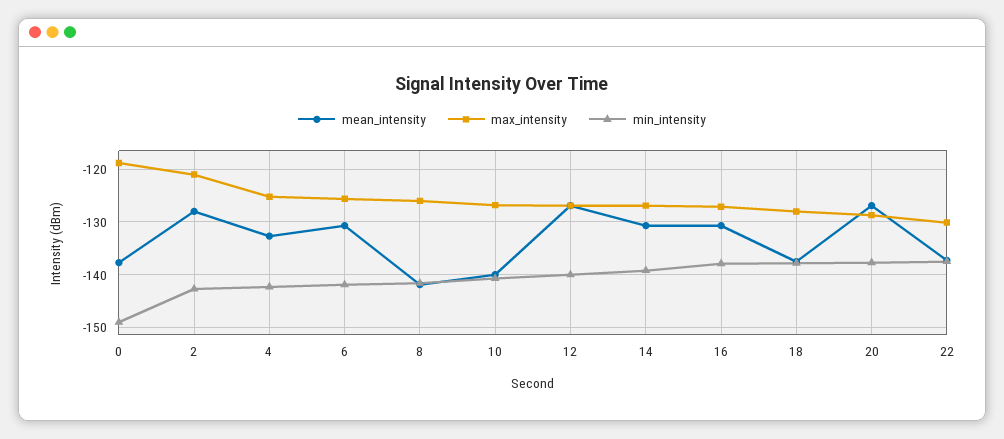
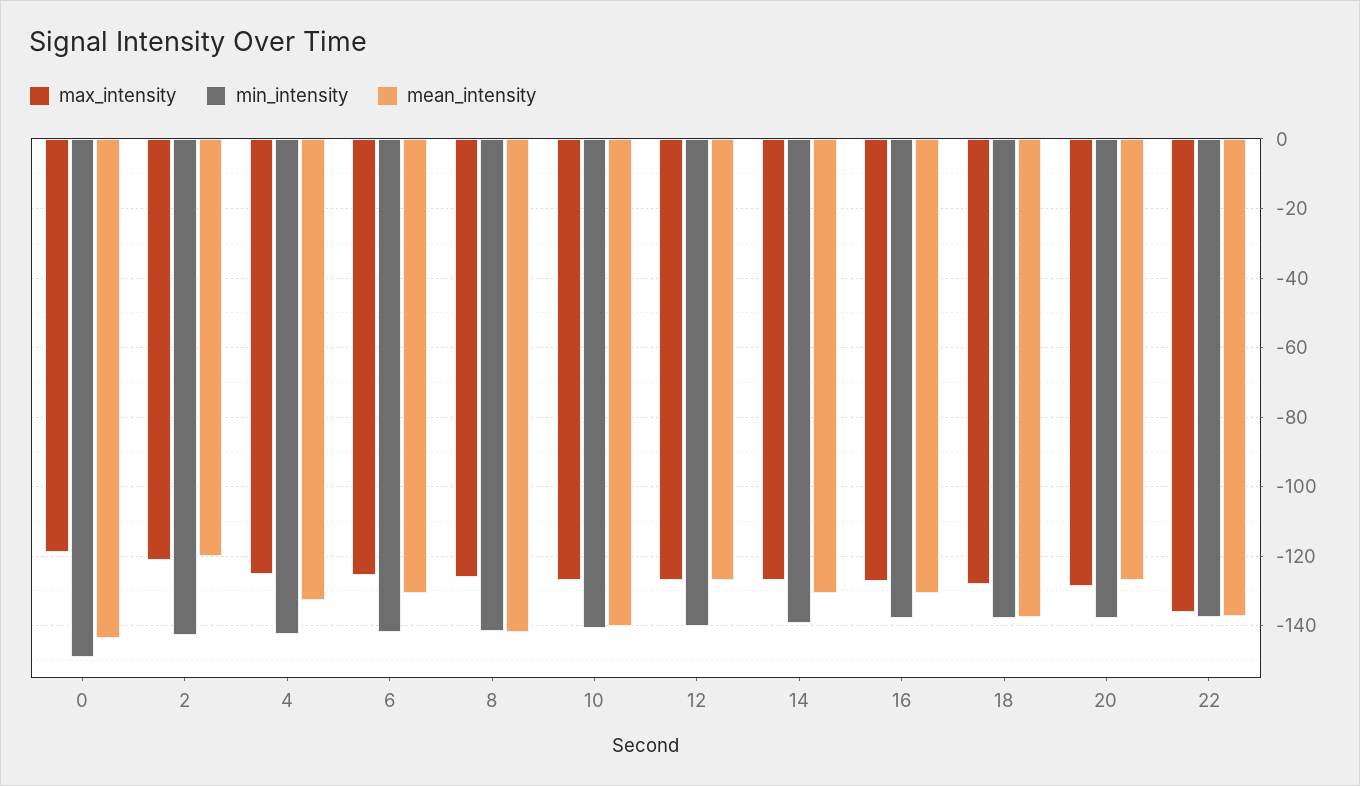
mean_intensity, 0: -138 -> -144
mean_intensity, 2: -128 -> -120
max_intensity, 22: -130 -> -136

